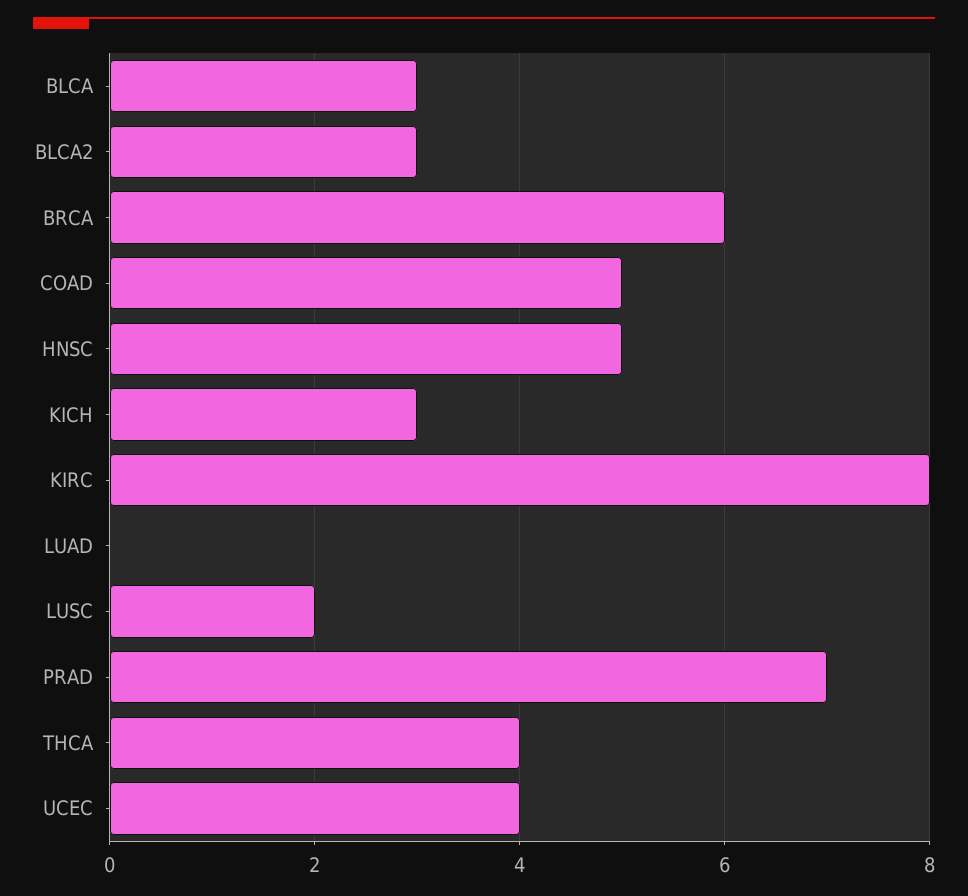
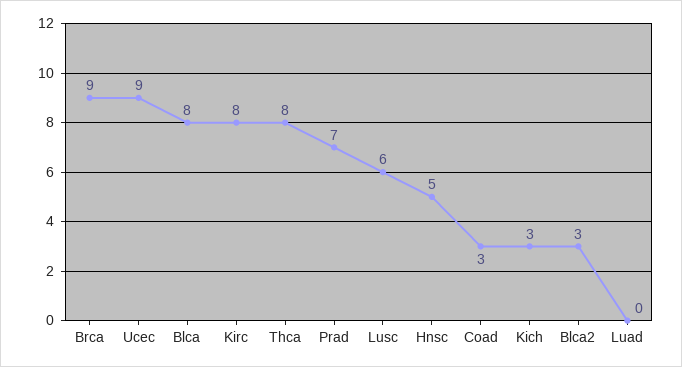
BLCA: 3 -> 8
BRCA: 6 -> 9
COAD: 5 -> 3
LUSC: 2 -> 6
THCA: 4 -> 8
UCEC: 4 -> 9

